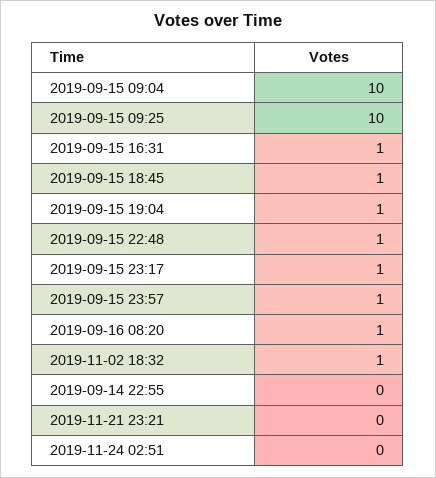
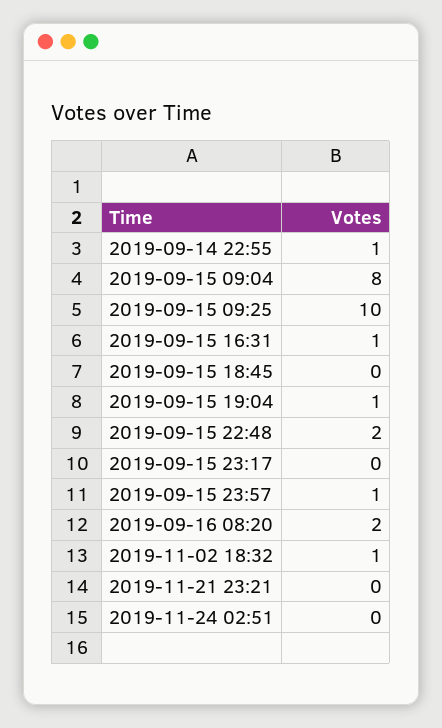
2019-09-15 09:04: 10 -> 8
2019-09-15 18:45: 1 -> 0
2019-09-15 22:48: 1 -> 2
2019-09-15 23:17: 1 -> 0
2019-09-16 08:20: 1 -> 2
2019-09-14 22:55: 0 -> 1

